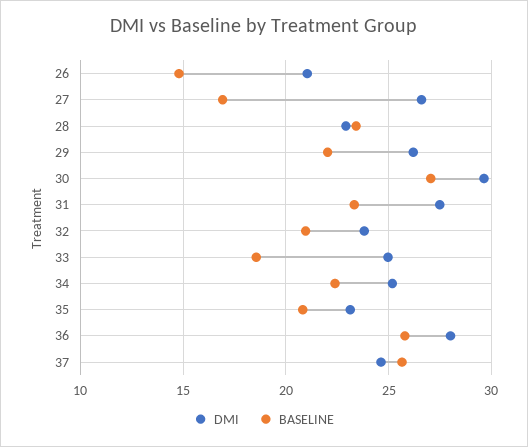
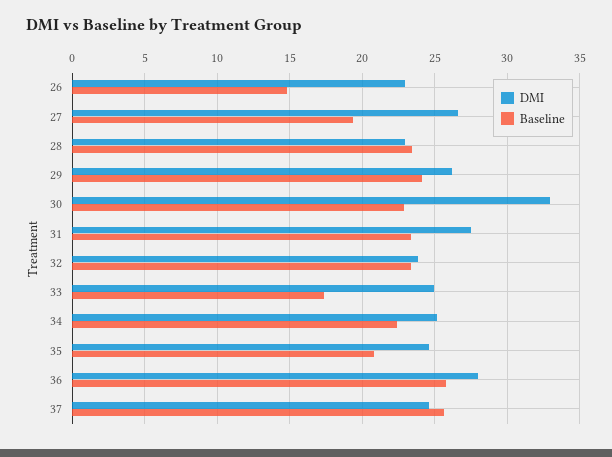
DMI, 26: 21 -> 23
BASELINE, 27: 17 -> 19.5
BASELINE, 29: 22 -> 24
DMI, 30: 29.5 -> 33
BASELINE, 30: 27 -> 23
BASELINE, 32: 21 -> 23.5
BASELINE, 33: 18.5 -> 17.5
DMI, 35: 23 -> 24.5

